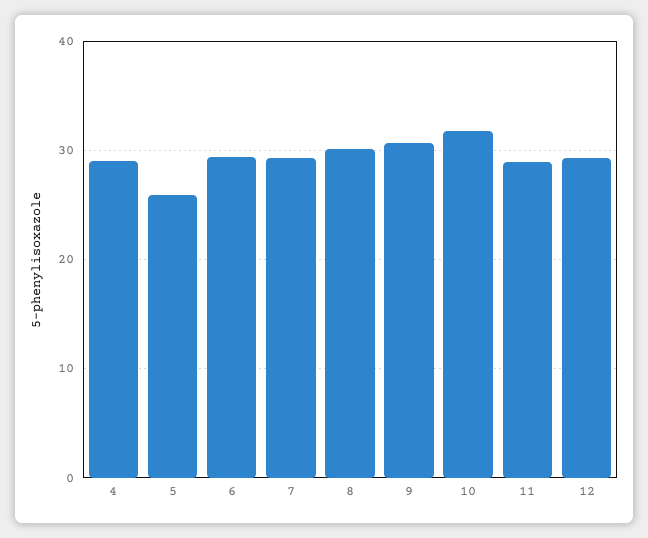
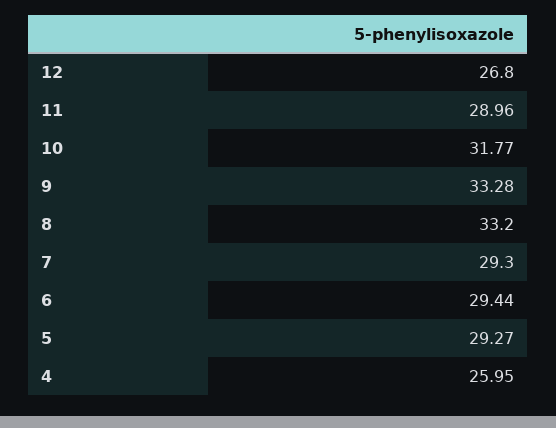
4: 29 -> 25.95
5: 26 -> 29.27
8: 30 -> 33.2
9: 31 -> 33.28
12: 29 -> 26.8

